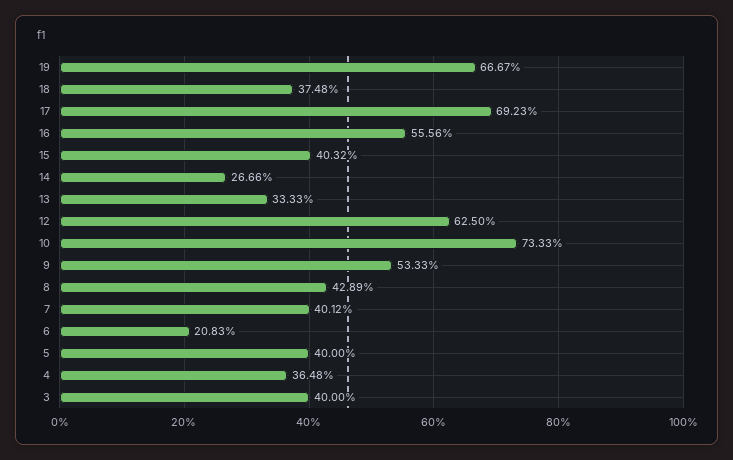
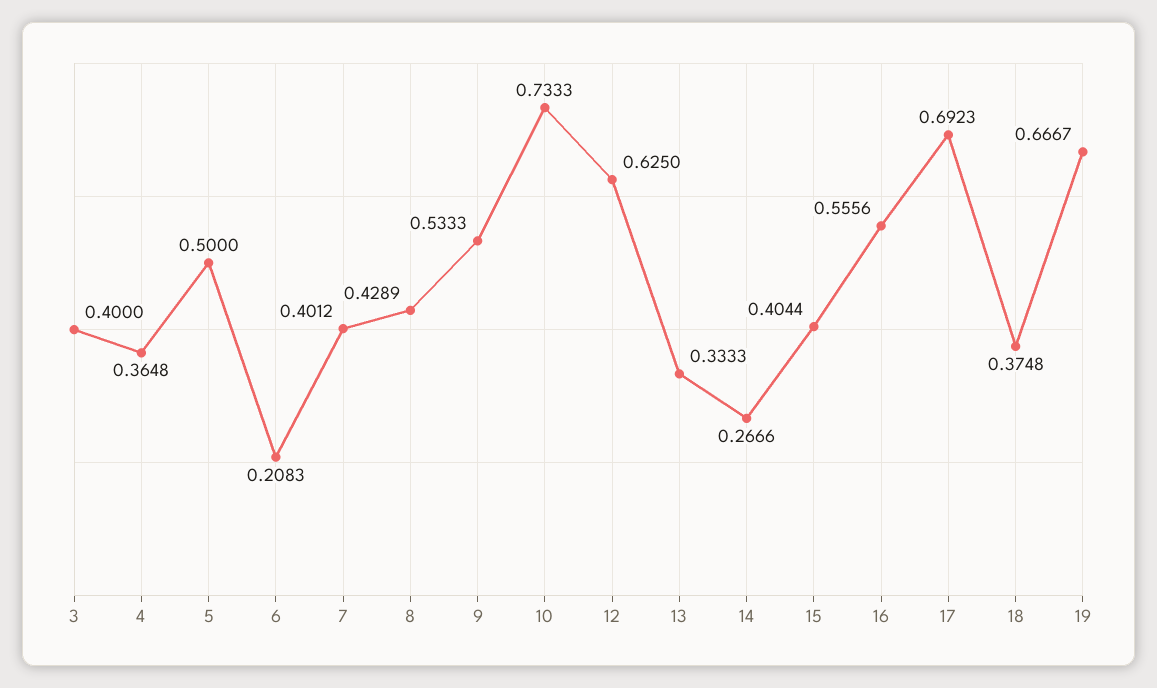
15: 0.4032 -> 0.4044
5: 0.4 -> 0.5

